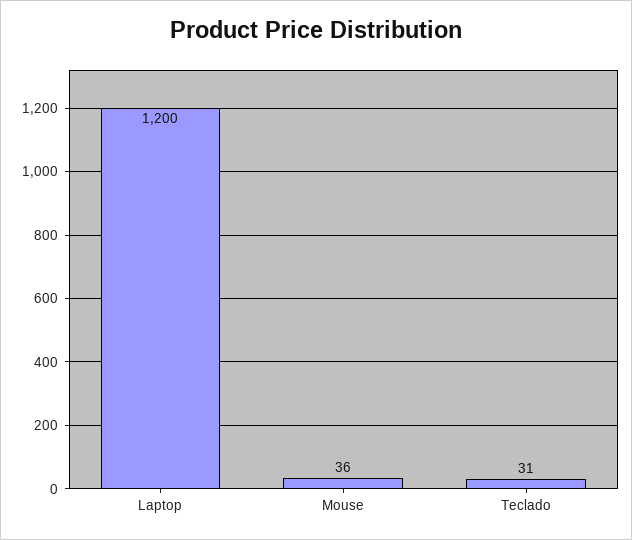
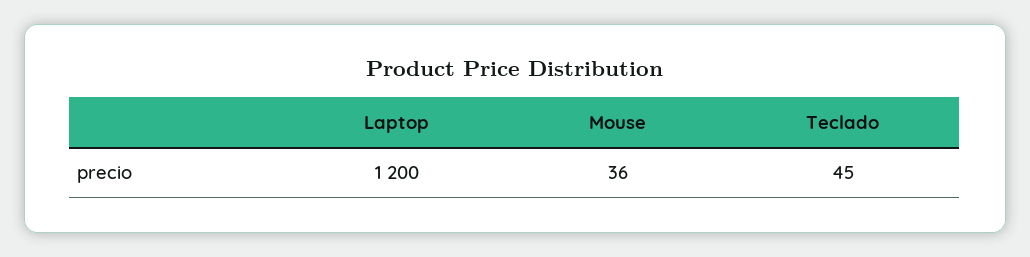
Teclado: 31 -> 45

